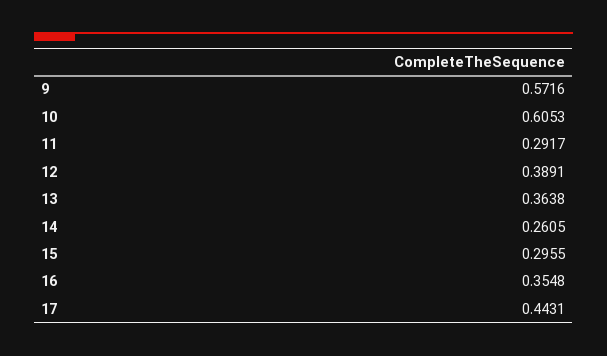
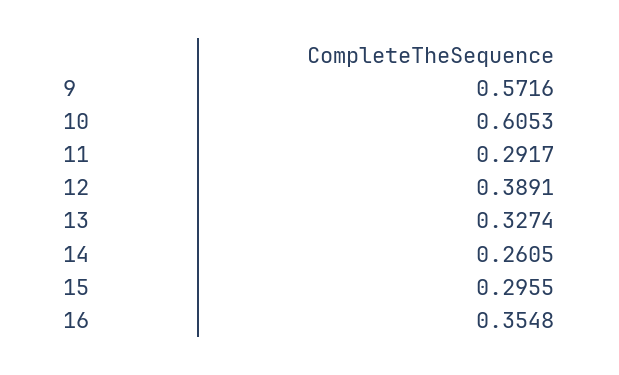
13: 0.3638 -> 0.3274
17: 0.4431 -> none

